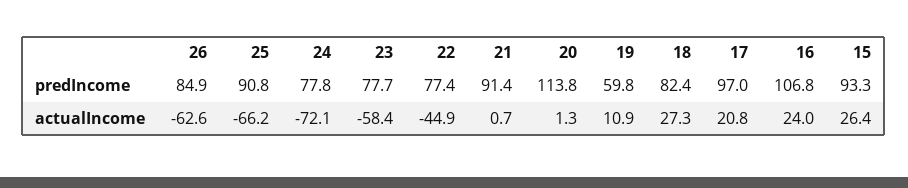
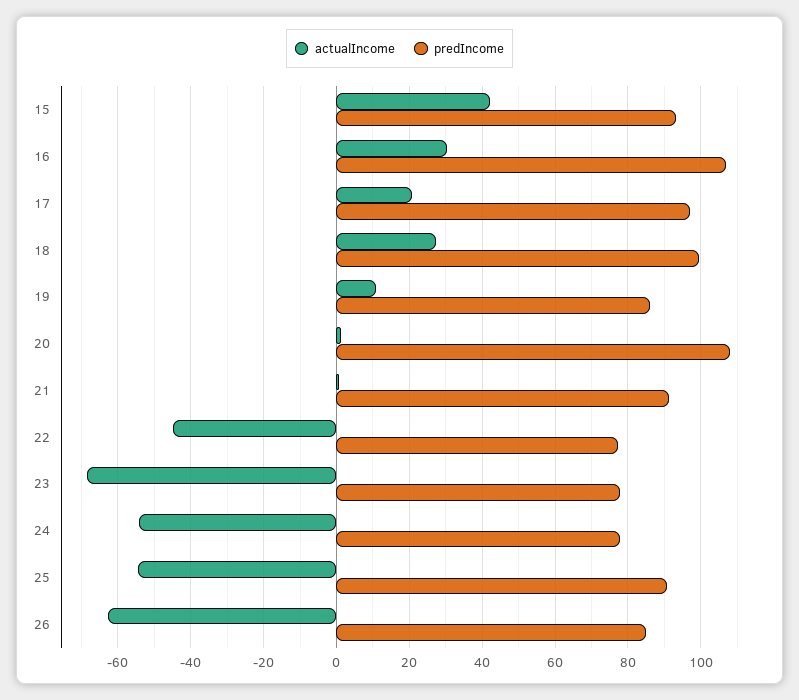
predIncome, 20: 113.8 -> 108
predIncome, 19: 59.8 -> 86
predIncome, 18: 82.4 -> 100
actualIncome, 25: -66.2 -> -54
actualIncome, 24: -72.1 -> -54
actualIncome, 23: -58.4 -> -68
actualIncome, 16: 24 -> 30
actualIncome, 15: 26.4 -> 42

